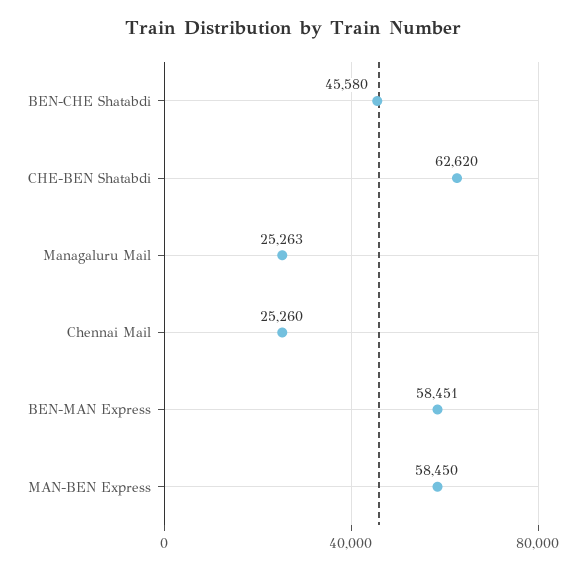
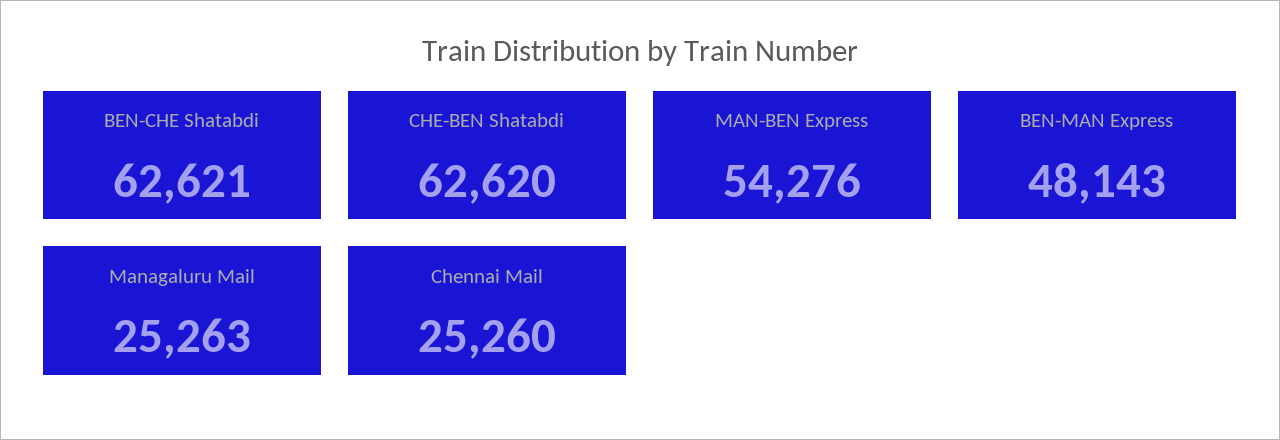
BEN-CHE Shatabdi: 45580 -> 62621
BEN-MAN Express: 58451 -> 48143
MAN-BEN Express: 58450 -> 54276

